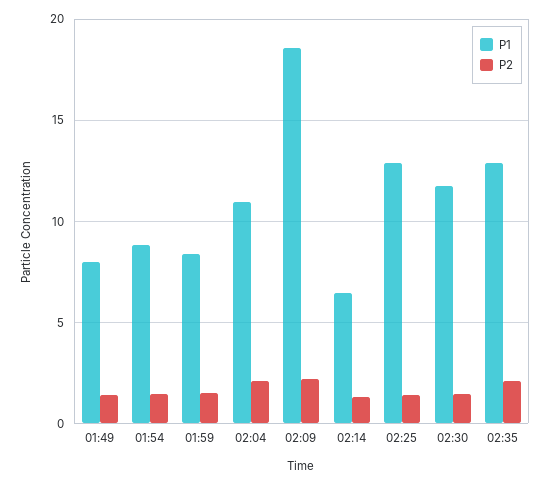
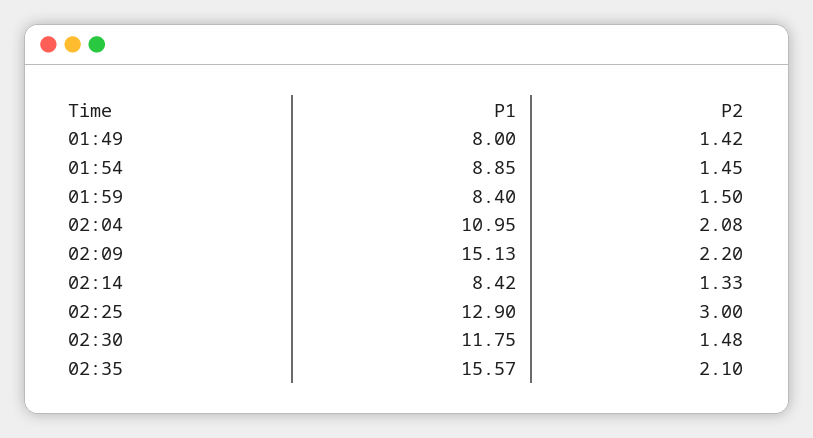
P1, 02:09: 18.5 -> 15.13
P1, 02:14: 6.5 -> 8.42
P2, 02:25: 1.5 -> 3
P1, 02:35: 13 -> 15.57

